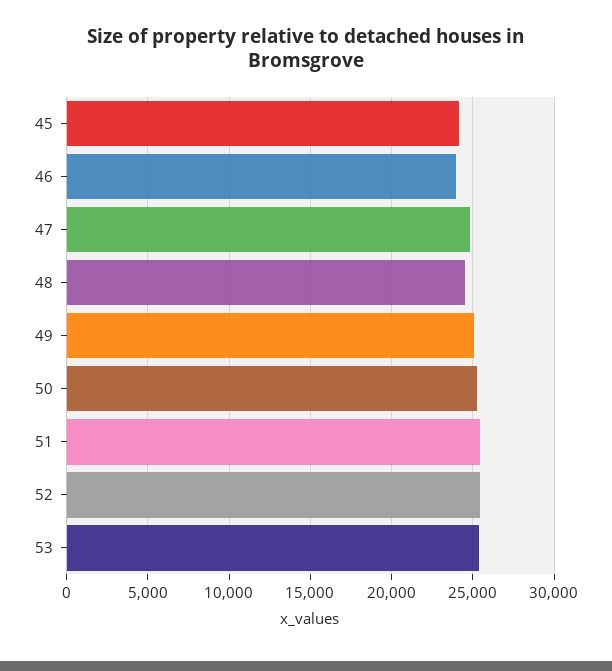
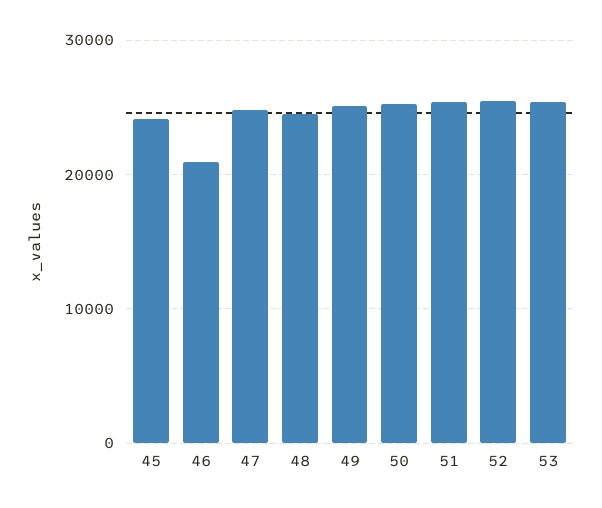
46: 24000 -> 21000

